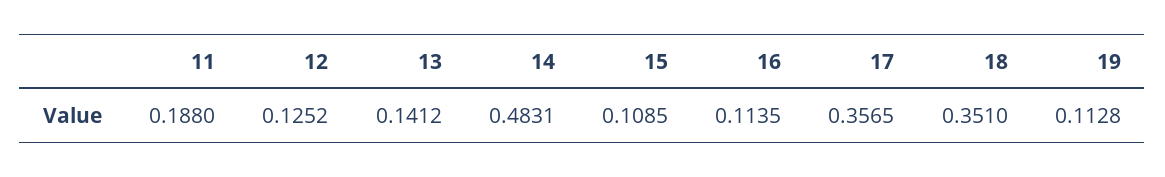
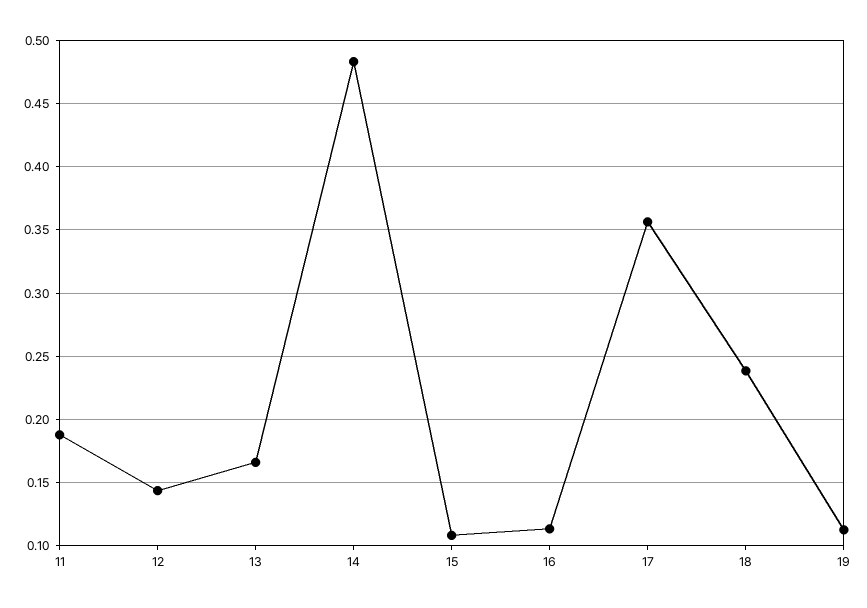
12: 0.1252 -> 0.145
13: 0.1412 -> 0.165
18: 0.351 -> 0.24

